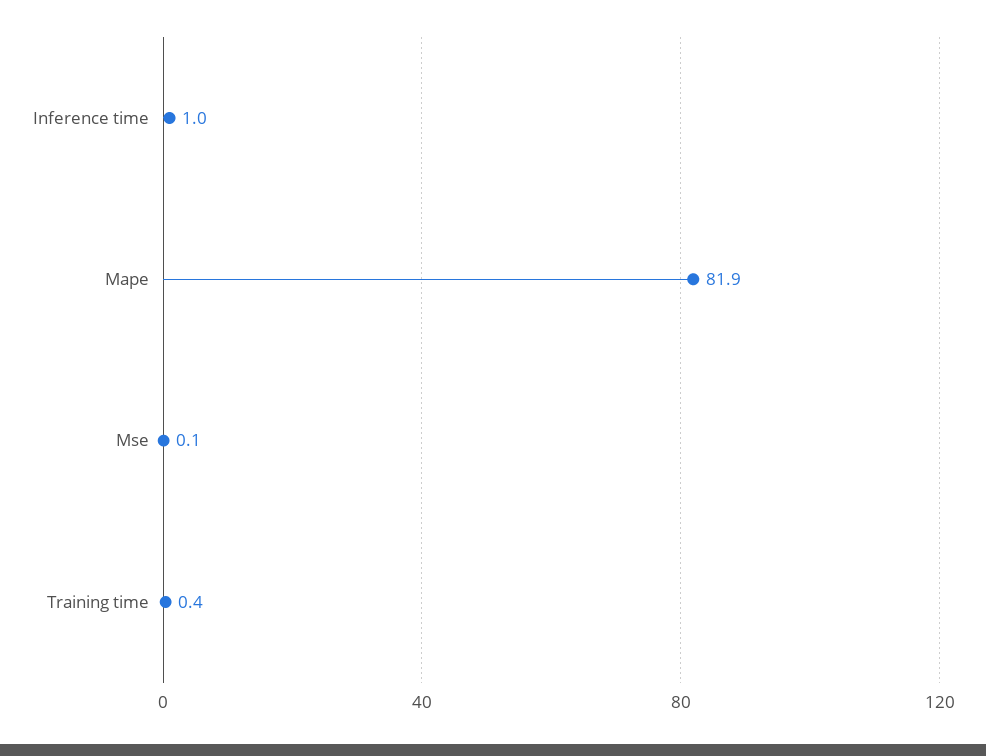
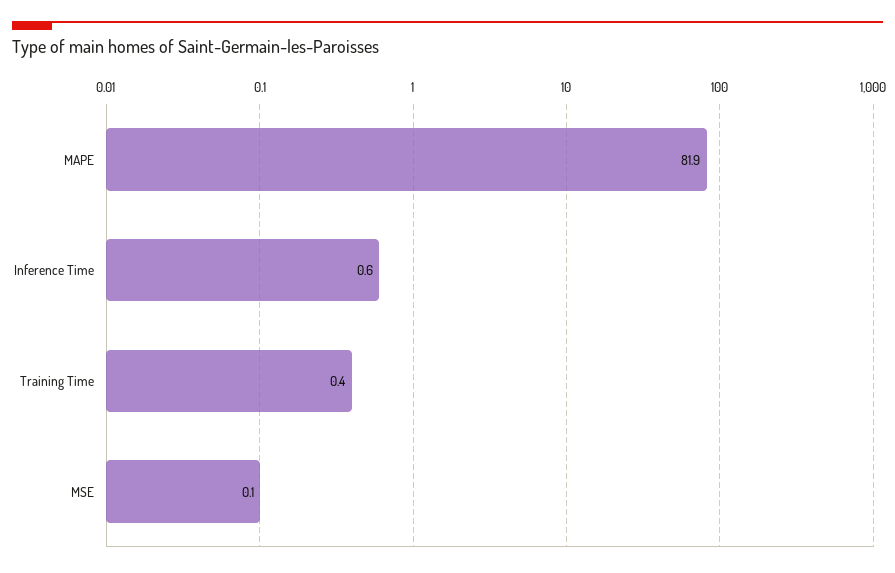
Inference time: 1 -> 0.6

